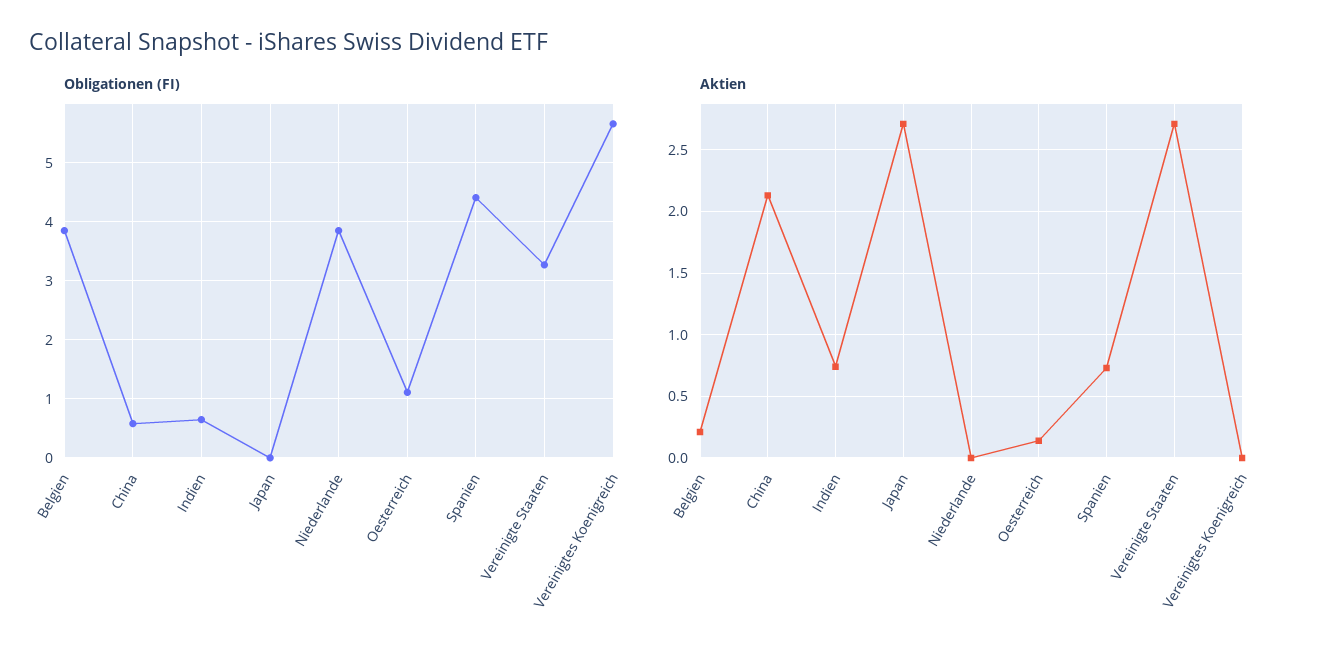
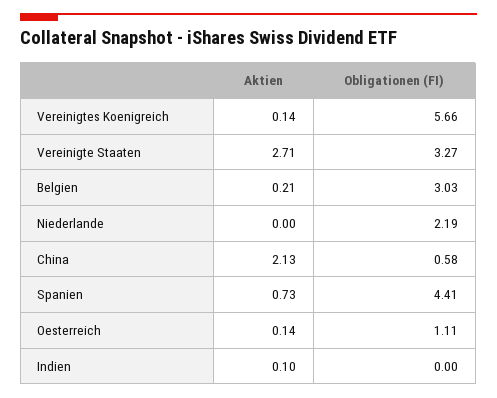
Obligationen (FI), Belgien: 3.8 -> 3.03
Obligationen (FI), Indien: 0.6 -> 0
Obligationen (FI), Japan: 0 -> none
Obligationen (FI), Niederlande: 3.8 -> 2.19
Aktien, Indien: 0.75 -> 0.1
Aktien, Japan: 2.7 -> none
Aktien, Vereinigtes Koenigreich: 0 -> 0.14

